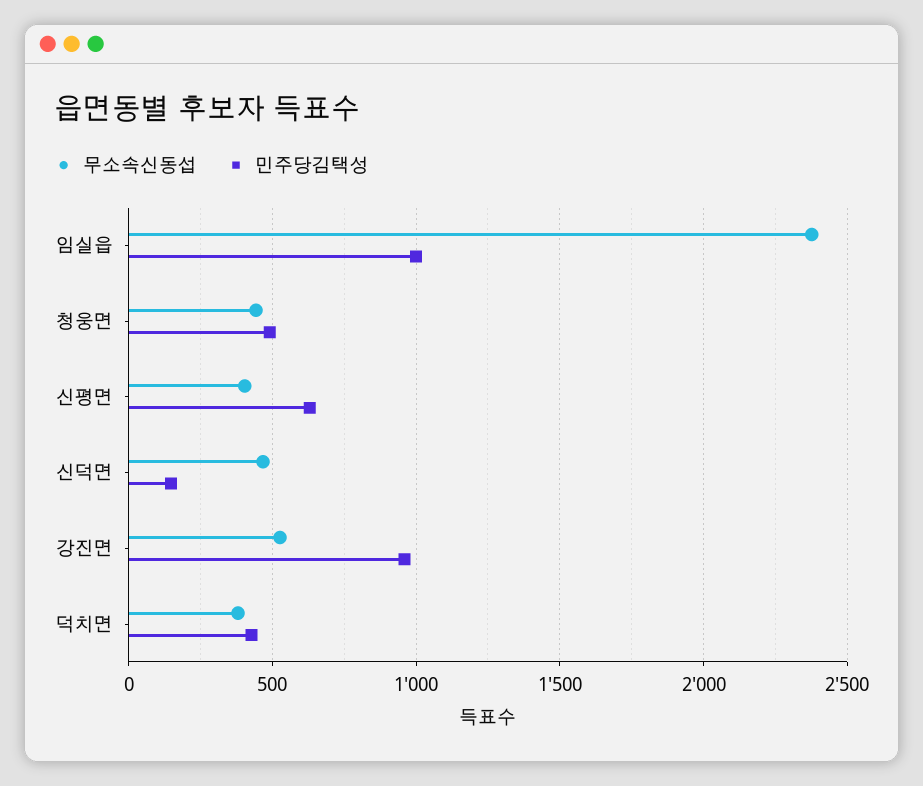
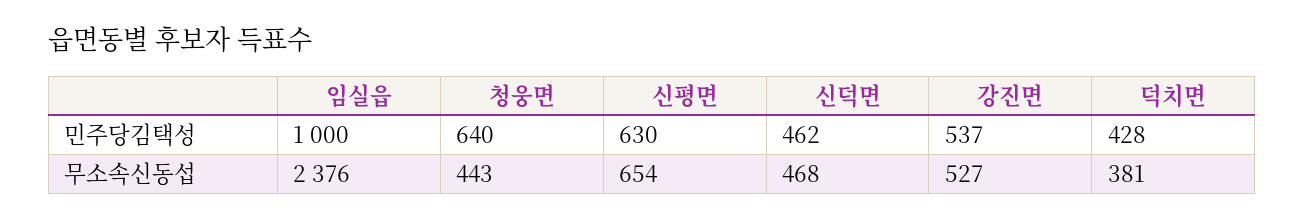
민주당김택성, 청웅면: 500 -> 640
무소속신동섭, 신평면: 400 -> 654
민주당김택성, 신덕면: 150 -> 462
민주당김택성, 강진면: 950 -> 537

